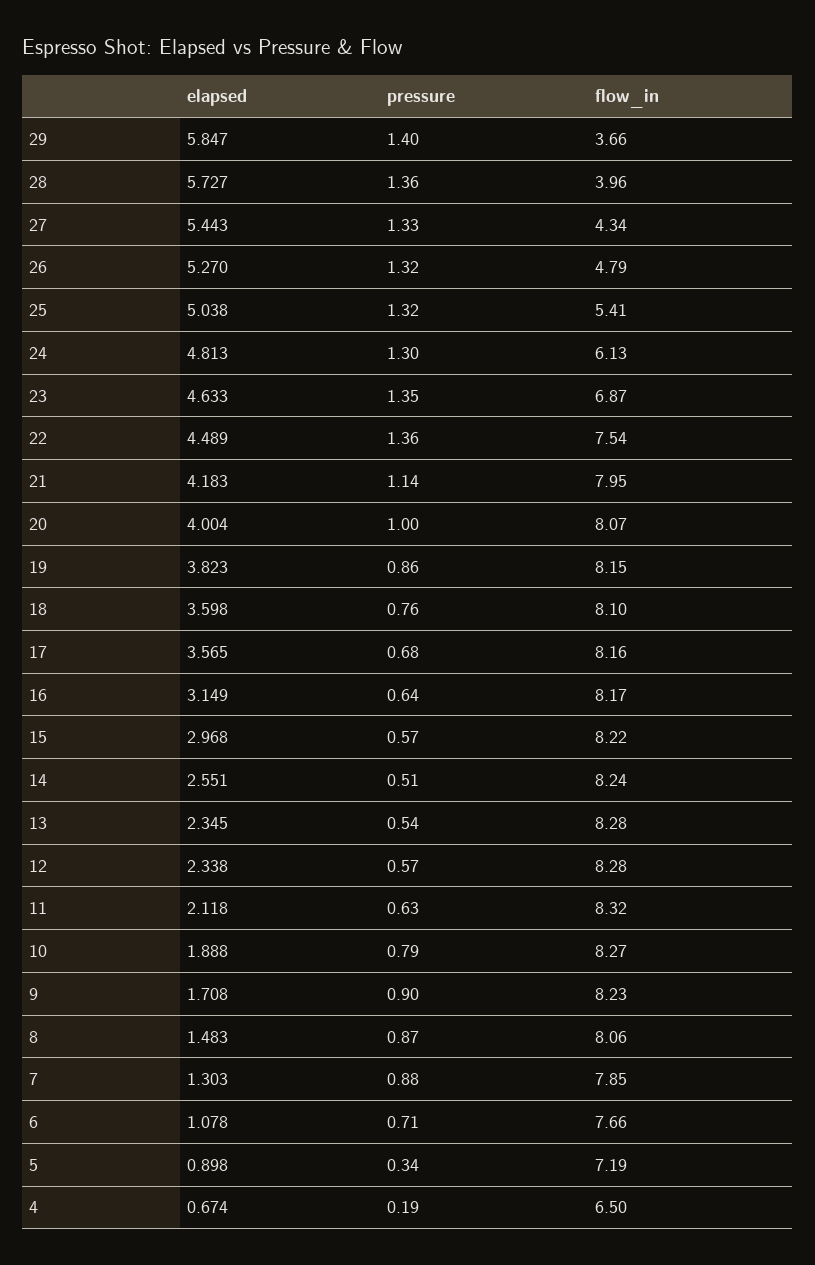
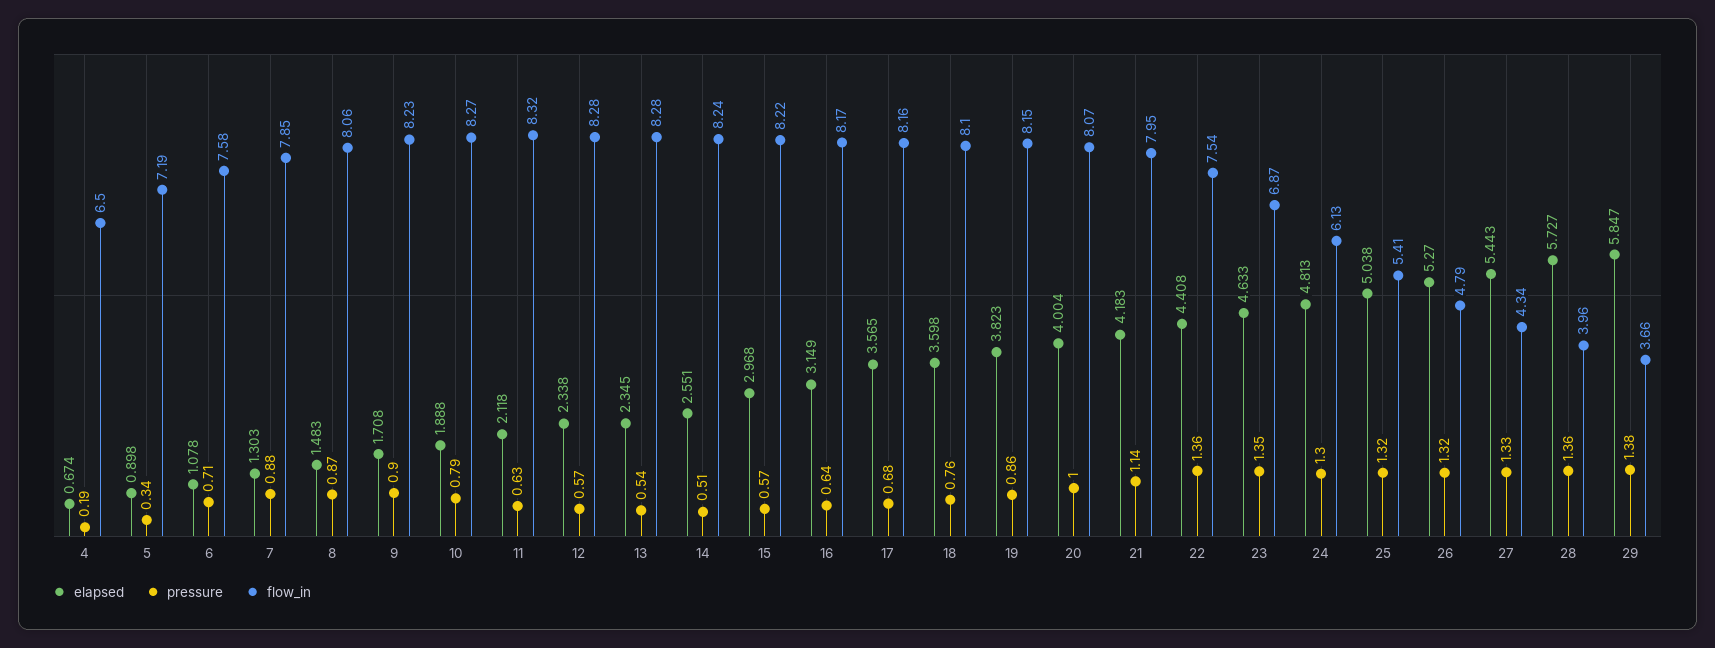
pressure, 29: 1.4 -> 1.38
elapsed, 22: 4.489 -> 4.408
flow_in, 6: 7.66 -> 7.58

